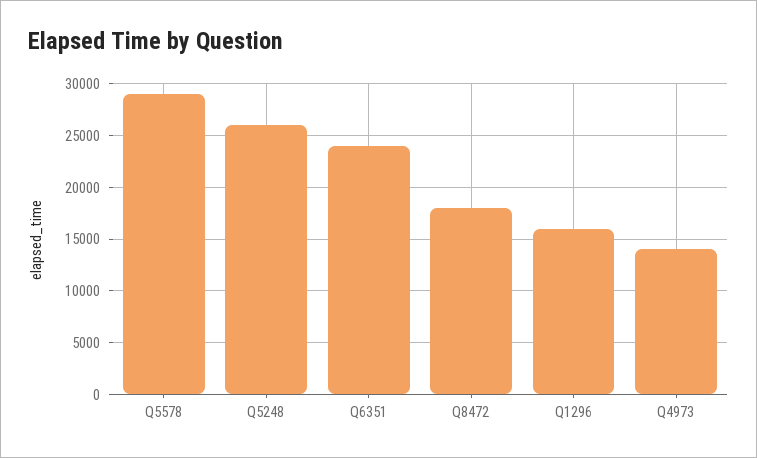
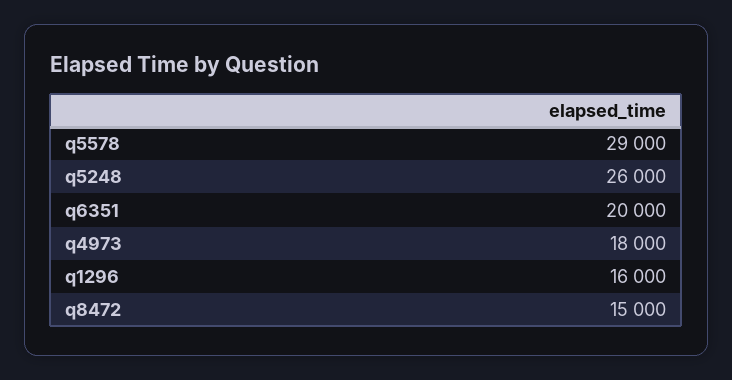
Q6351: 24000 -> 20000
Q8472: 18000 -> 15000
Q4973: 14000 -> 18000

